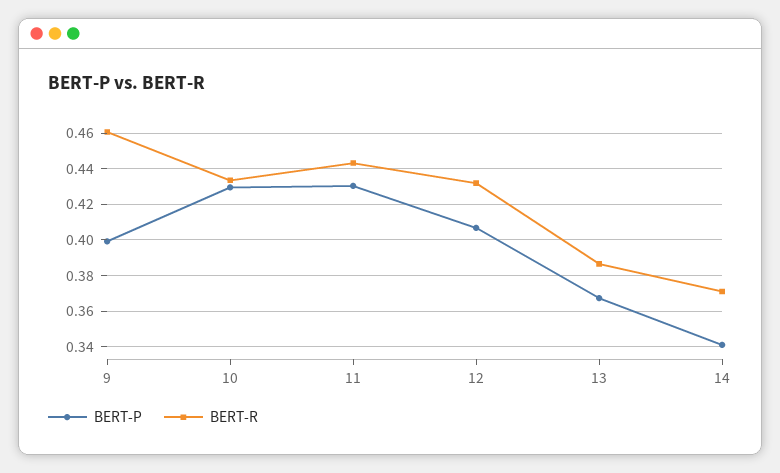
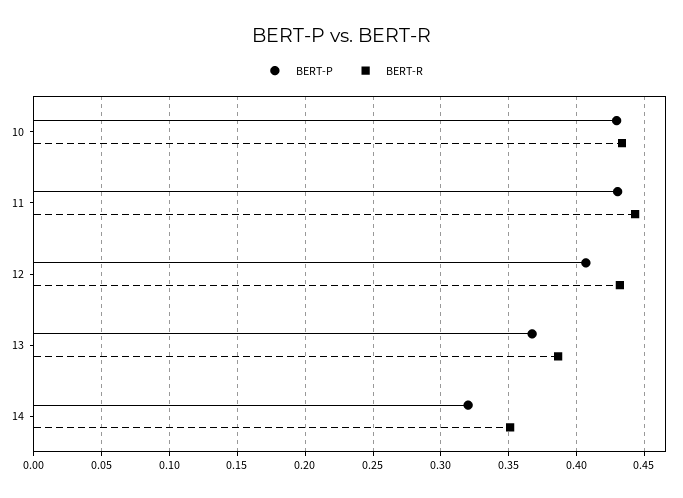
BERT-P, 9: 0.4 -> none
BERT-R, 9: 0.46 -> none
BERT-P, 14: 0.34 -> 0.32
BERT-R, 14: 0.37 -> 0.35

